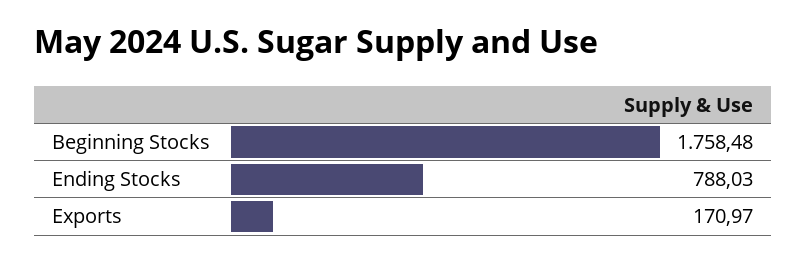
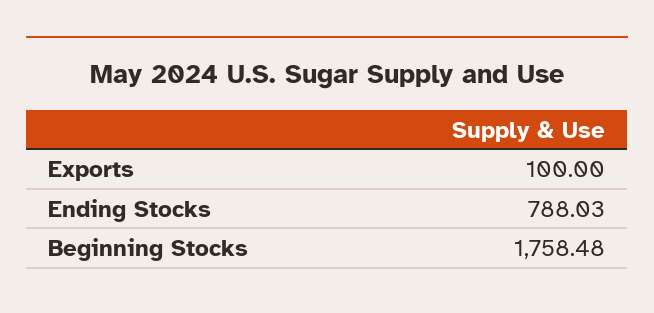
Exports: 170.97 -> 100

